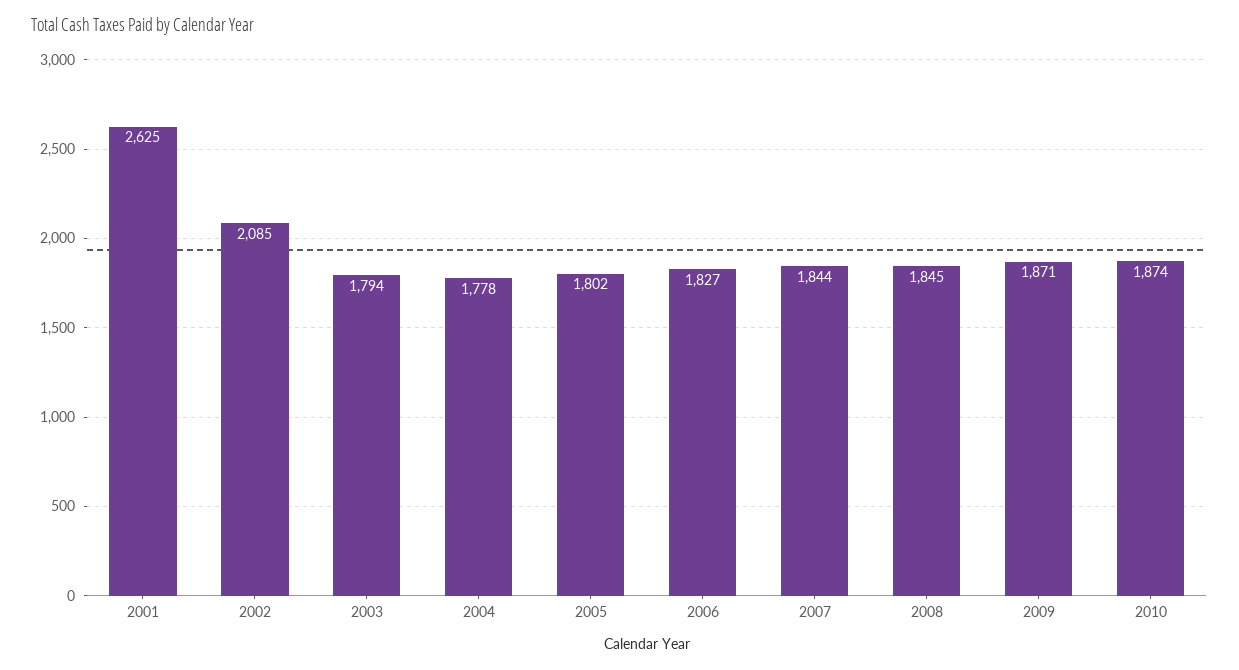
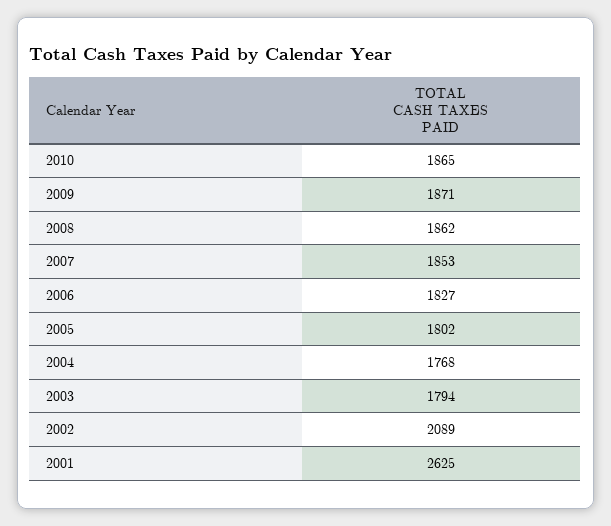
2002: 2085 -> 2089
2004: 1778 -> 1768
2007: 1844 -> 1853
2008: 1845 -> 1862
2010: 1874 -> 1865

